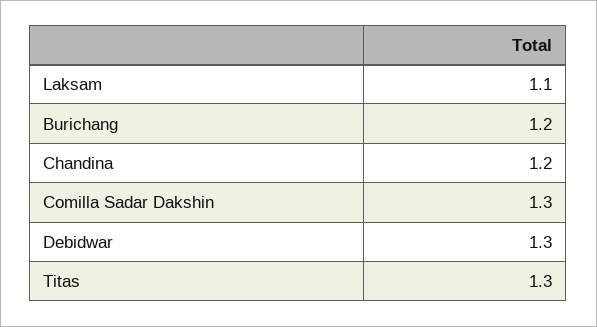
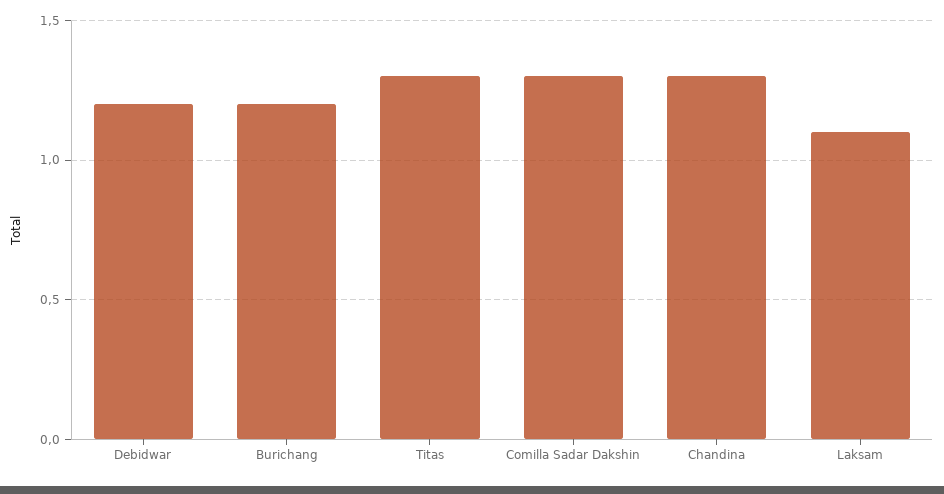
Chandina: 1.2 -> 1.3
Debidwar: 1.3 -> 1.2

